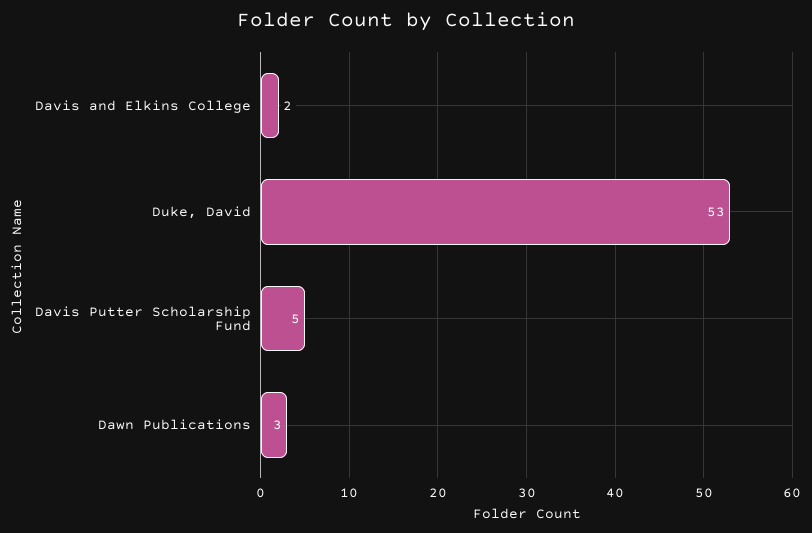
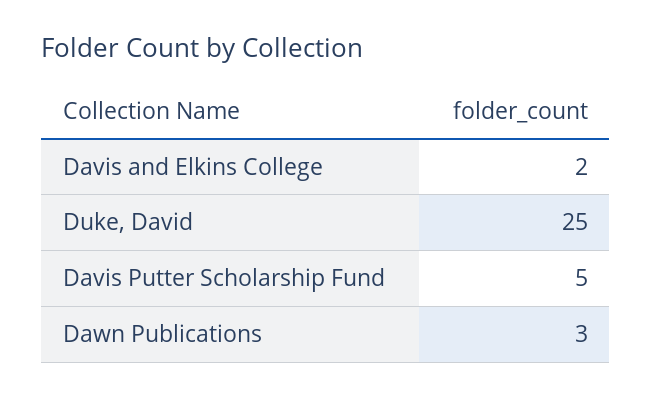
Duke, David: 53 -> 25

